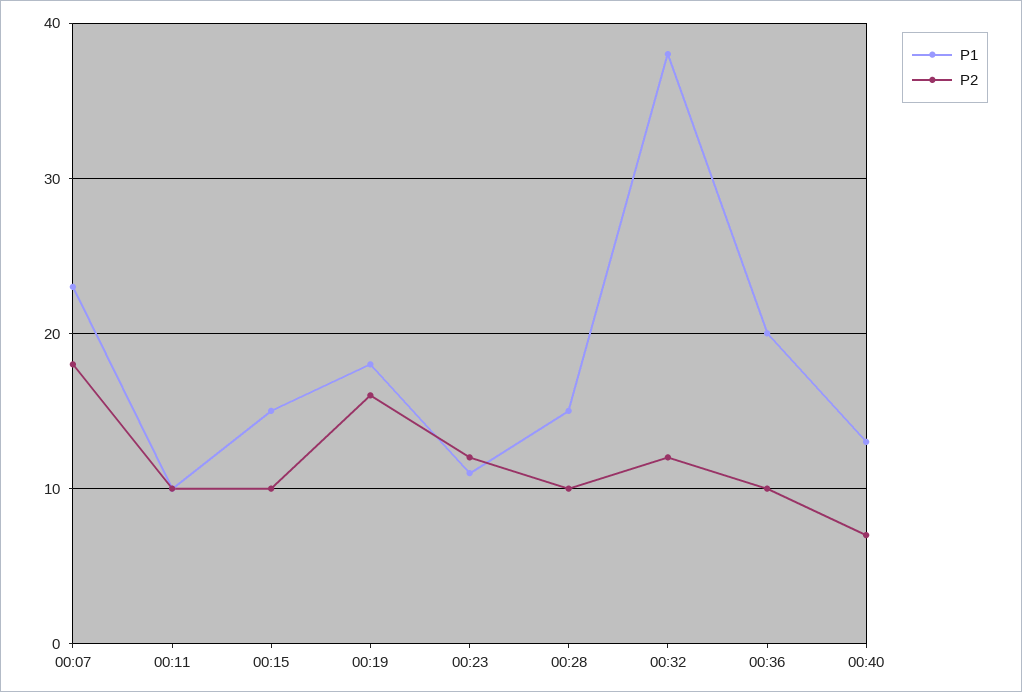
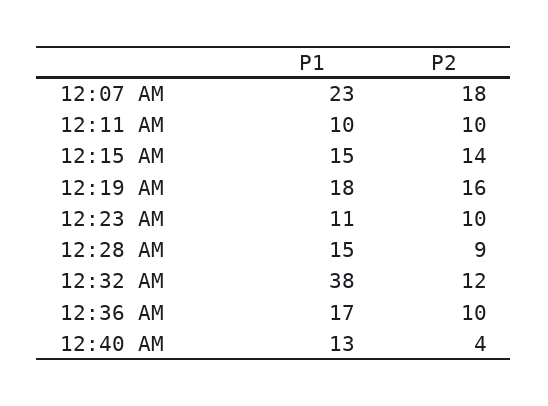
P2, 00:15: 10 -> 14
P2, 00:23: 12 -> 10
P2, 00:28: 10 -> 9
P1, 00:36: 20 -> 17
P2, 00:40: 7 -> 4

